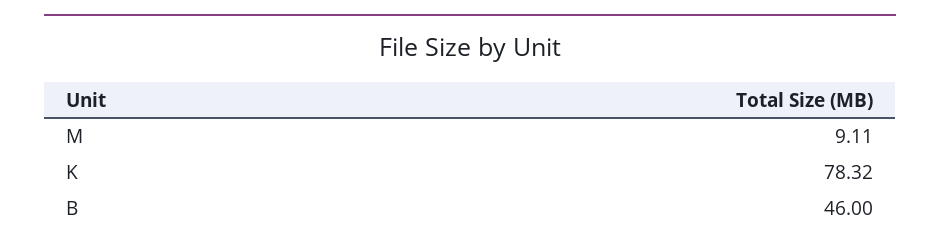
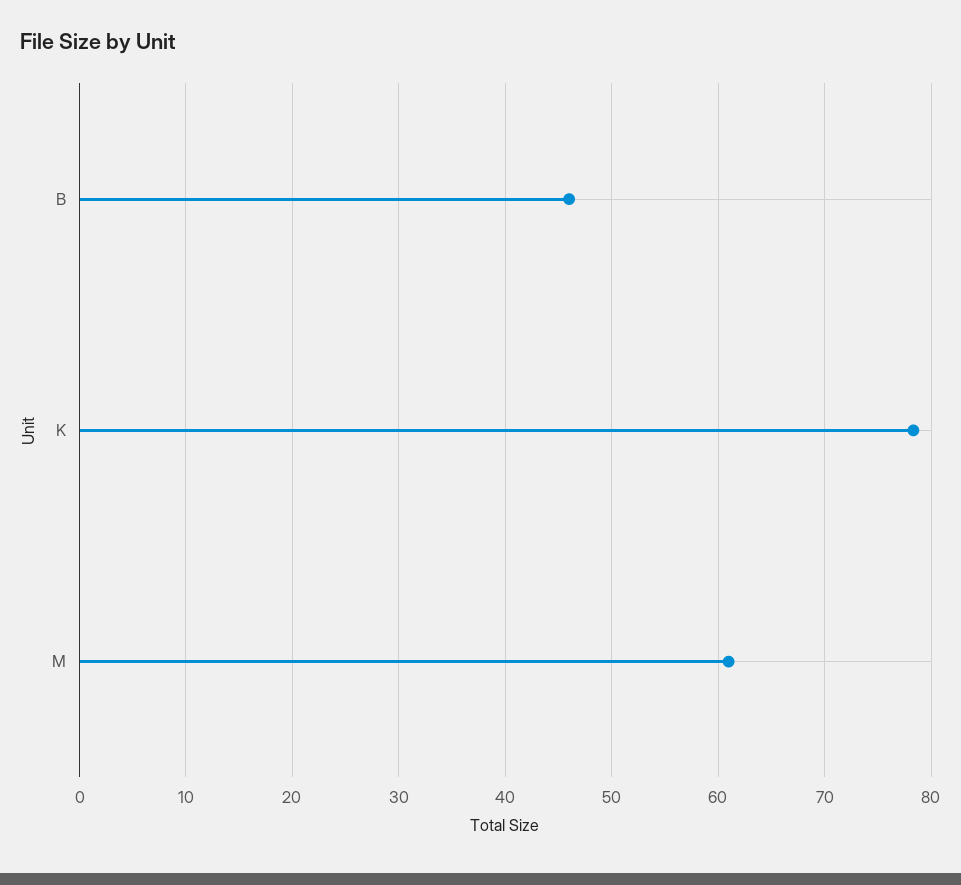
M: 9.11 -> 61

